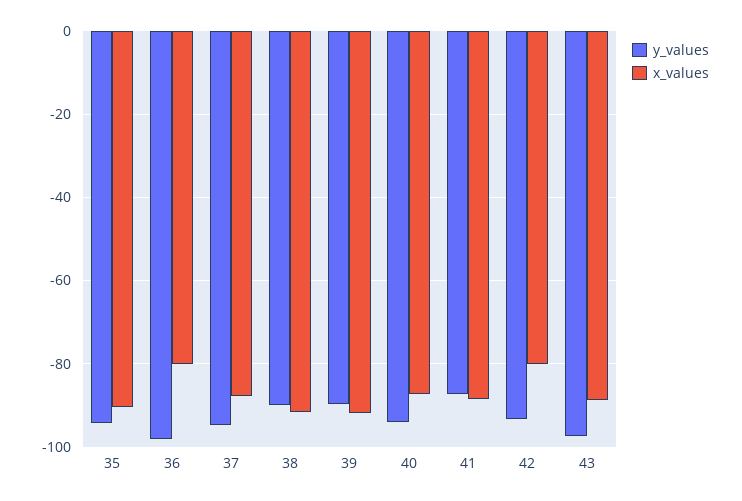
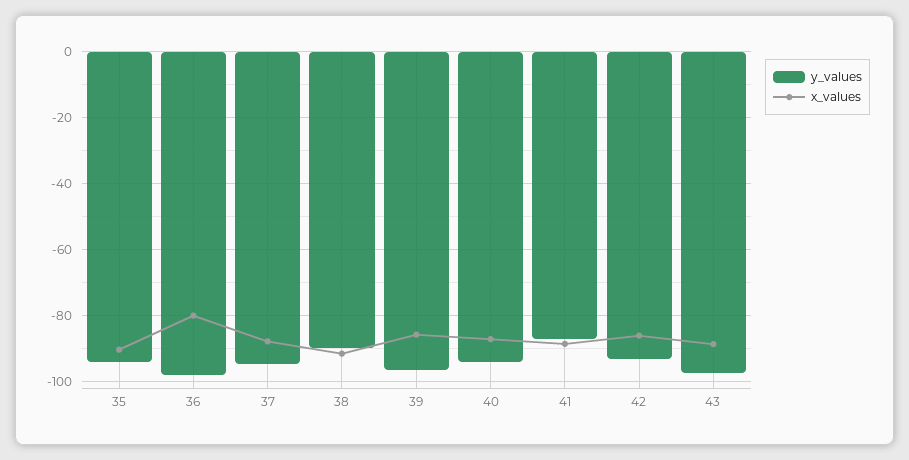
y_values, 39: -90 -> -96
x_values, 39: -92 -> -86
x_values, 42: -80 -> -86

